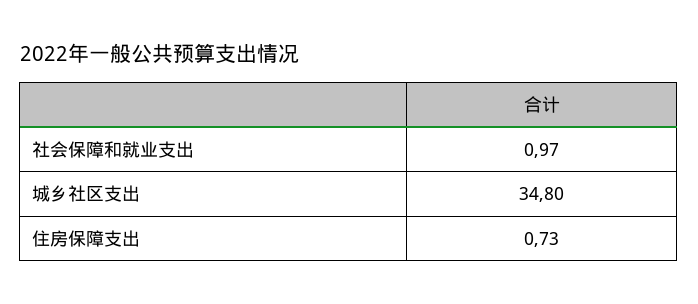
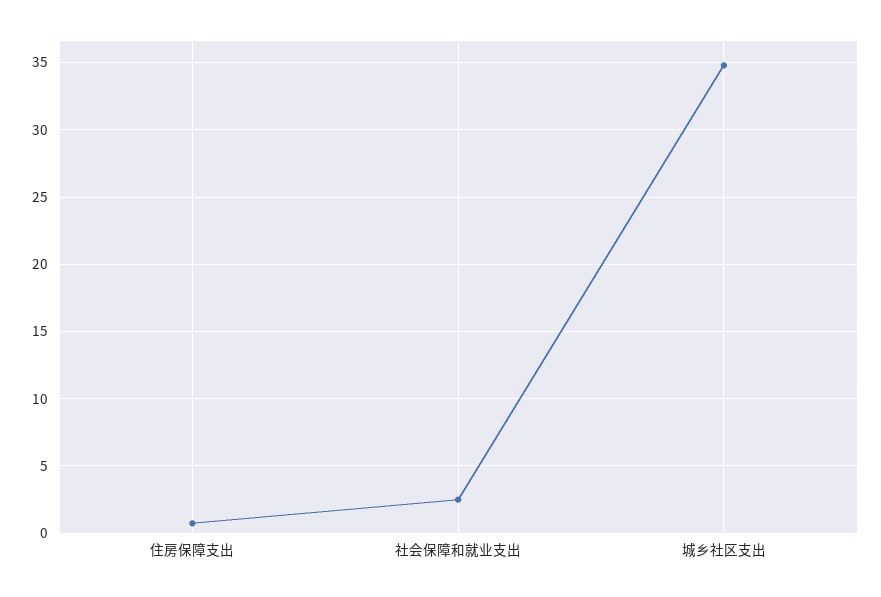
社会保障和就业支出: 0.97 -> 2.5

